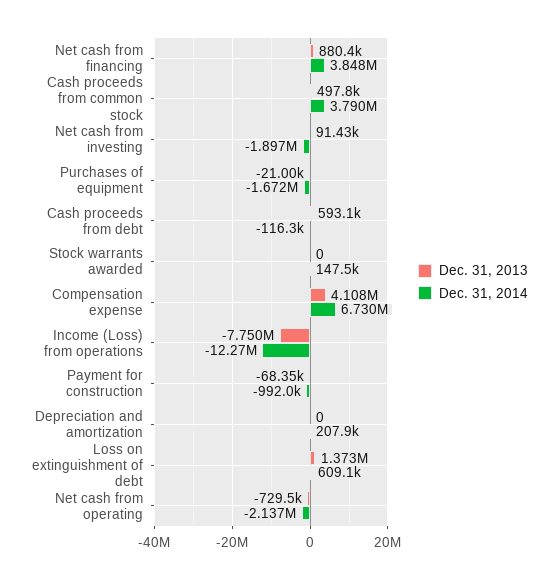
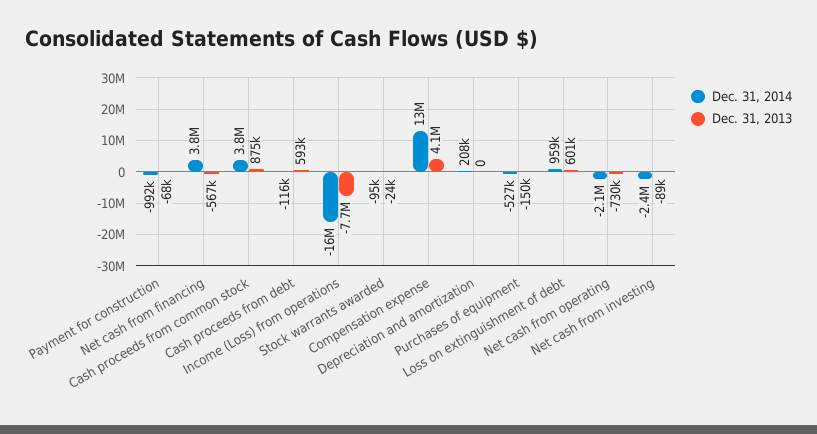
Dec. 31, 2013, Net cash from financing: 880400 -> -567000
Dec. 31, 2013, Cash proceeds from common stock: 497800 -> 875000
Dec. 31, 2013, Net cash from investing: 91430 -> -89000
Dec. 31, 2014, Net cash from investing: -1897000 -> -2400000
Dec. 31, 2013, Purchases of equipment: -21000 -> -150000
Dec. 31, 2014, Purchases of equipment: -1672000 -> -527000
Dec. 31, 2013, Stock warrants awarded: 0 -> -24000
Dec. 31, 2014, Stock warrants awarded: 147500 -> -95000
Dec. 31, 2014, Compensation expense: 6730000 -> 13000000
Dec. 31, 2014, Income (Loss) from operations: -12270000 -> -16000000
Dec. 31, 2013, Loss on extinguishment of debt: 1373000 -> 601000
Dec. 31, 2014, Loss on extinguishment of debt: 609100 -> 959000

